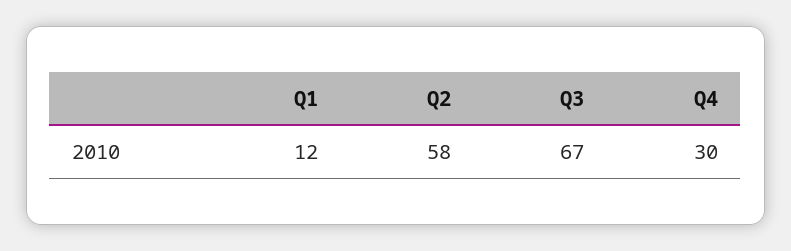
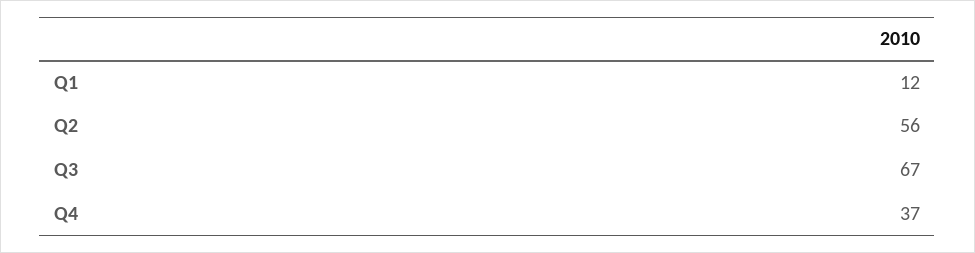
Q2: 58 -> 56
Q4: 30 -> 37

